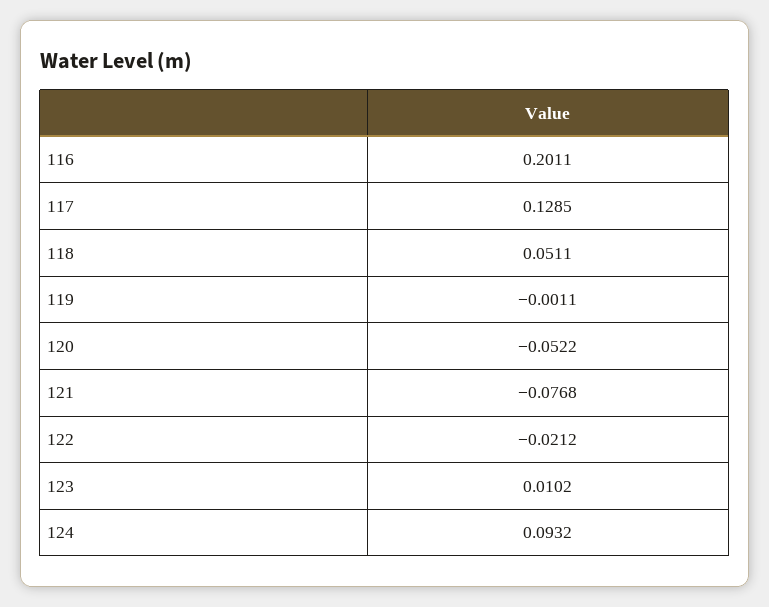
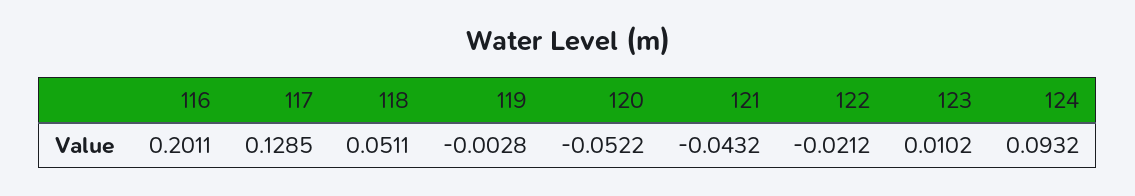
119: -0.0011 -> -0.0028
121: -0.0768 -> -0.0432

